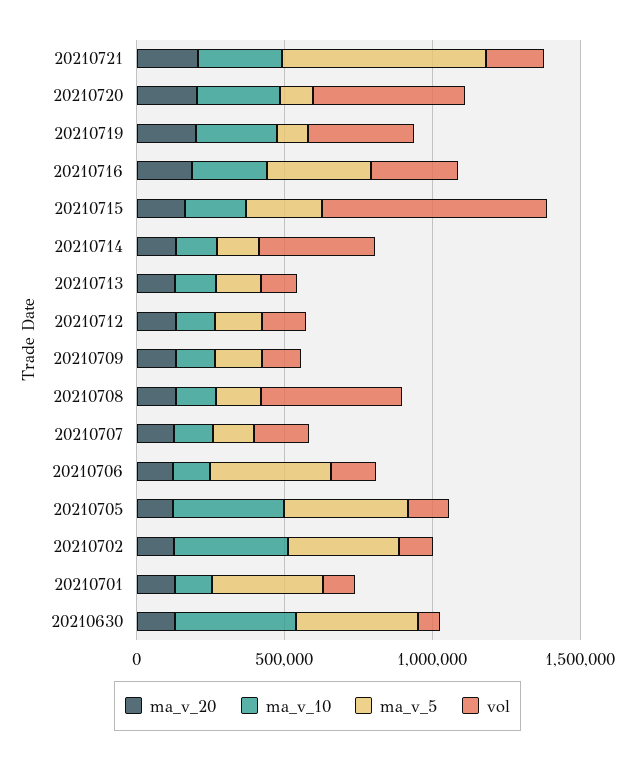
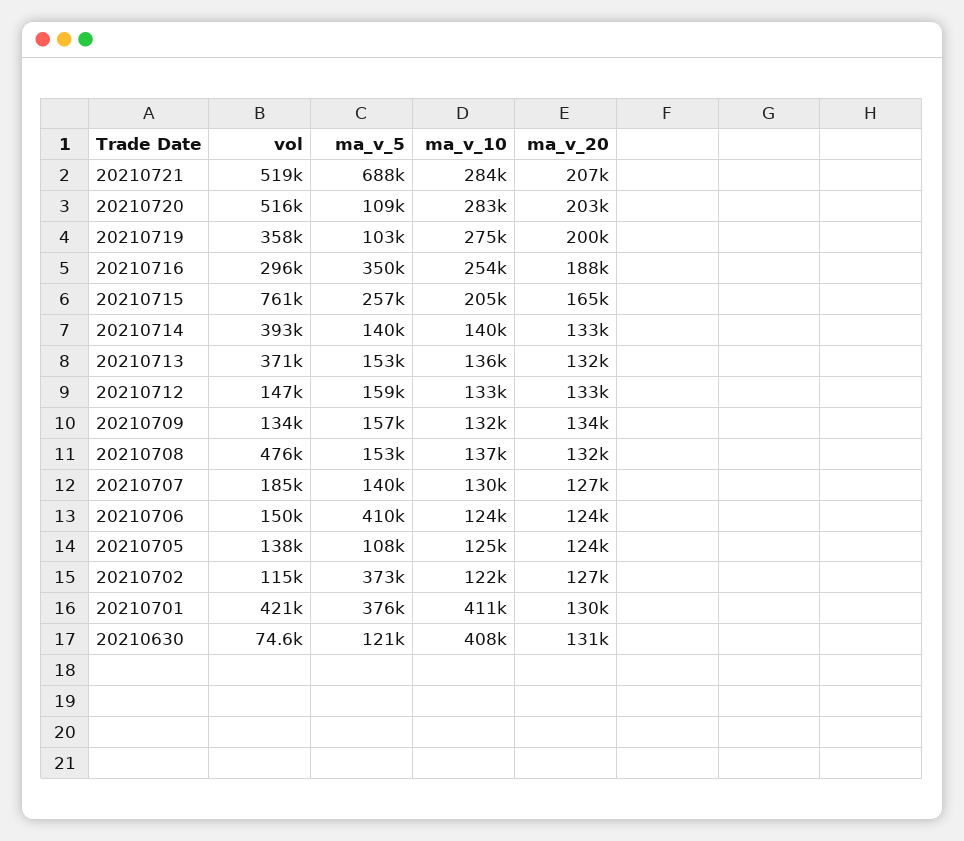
vol, 20210721: 200000 -> 519000
vol, 20210713: 100000 -> 371000
ma_v_10, 20210705: 400000 -> 125000
ma_v_5, 20210705: 400000 -> 108000
ma_v_10, 20210702: 400000 -> 122000
ma_v_10, 20210701: 100000 -> 411000
vol, 20210701: 100000 -> 421000
ma_v_5, 20210630: 400000 -> 121000

